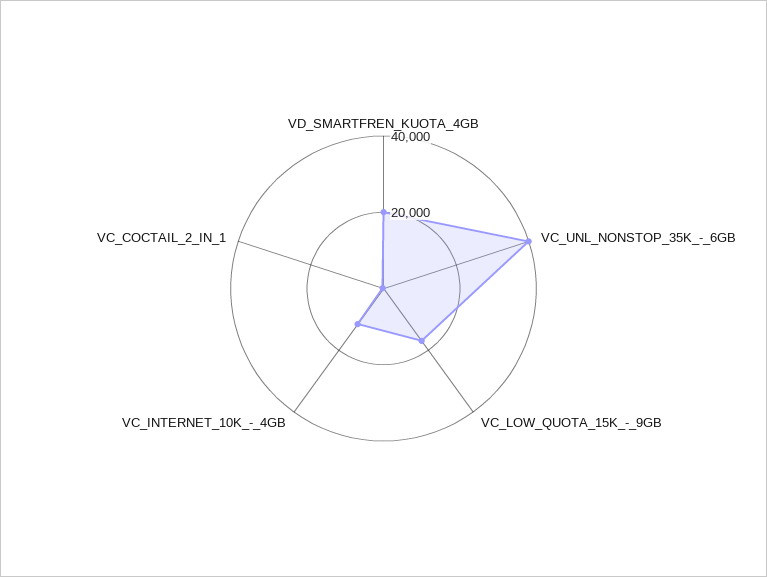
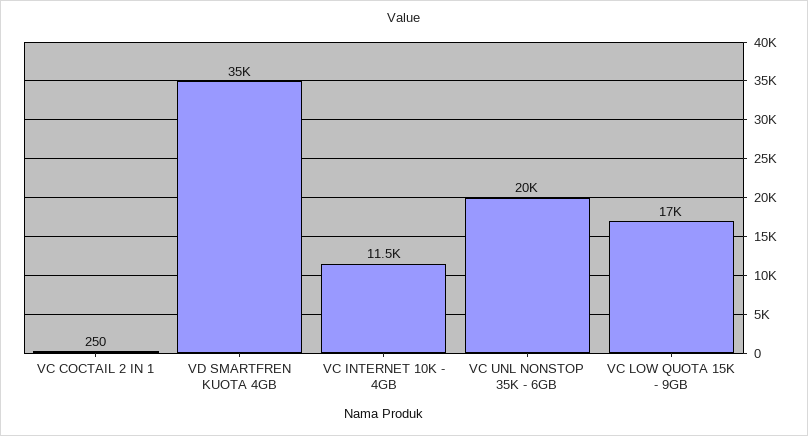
VD_SMARTFREN_KUOTA_4GB: 20000 -> 35000
VC_UNL_NONSTOP_35K_-_6GB: 40000 -> 20000

